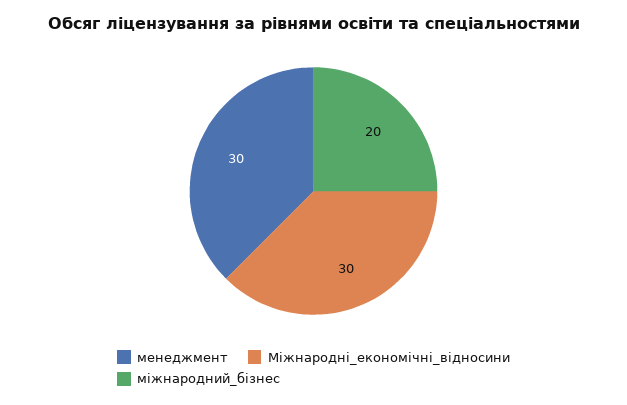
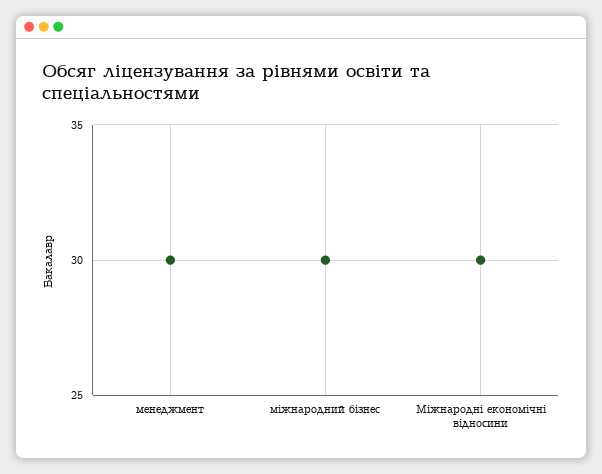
міжнародний_бізнес: 20 -> 30

